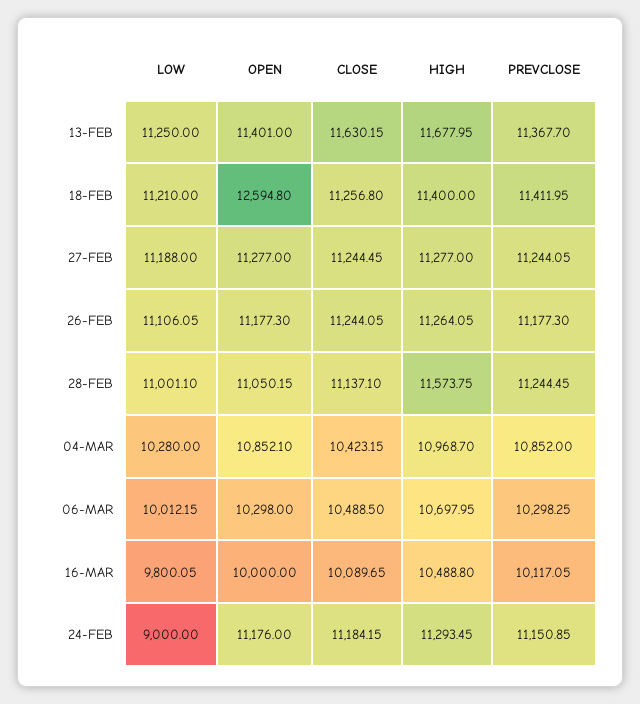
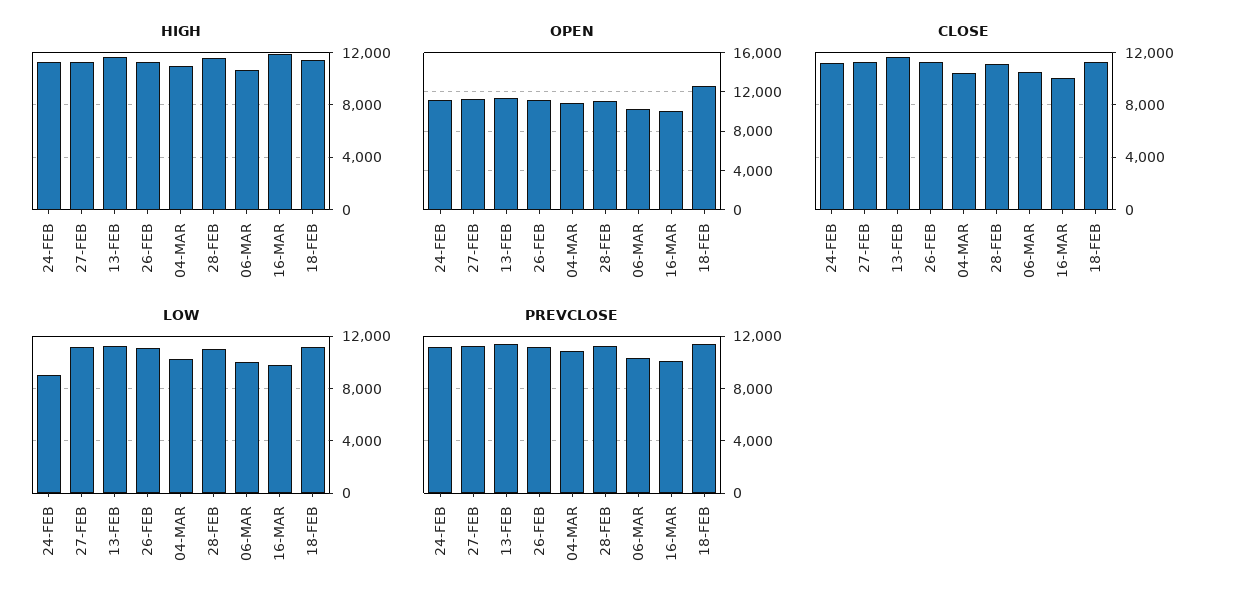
HIGH, 16-MAR: 10488.8 -> 12000

